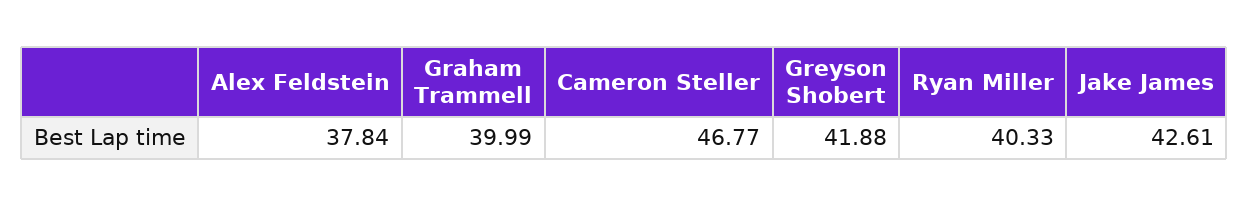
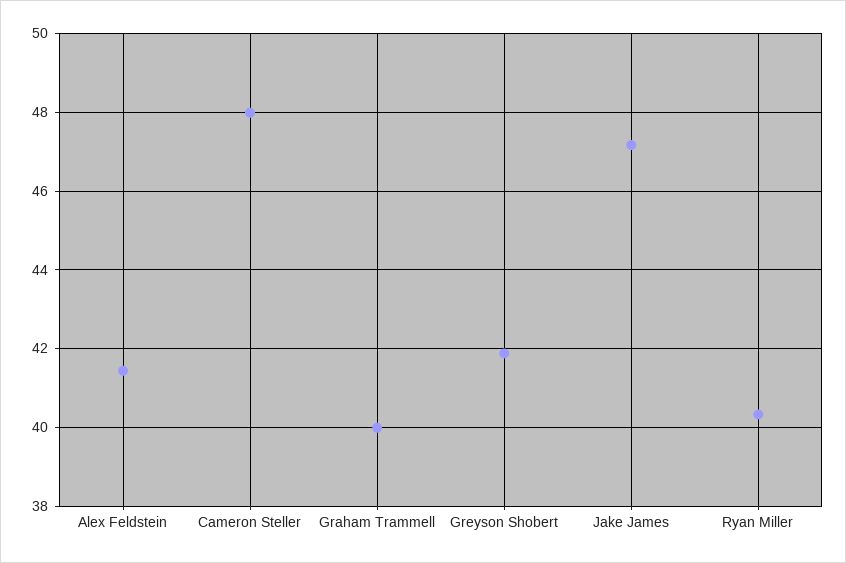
Alex Feldstein: 37.84 -> 41.4
Cameron Steller: 46.77 -> 48
Jake James: 42.61 -> 47.2

